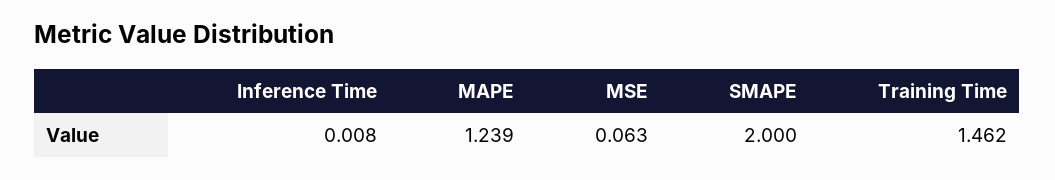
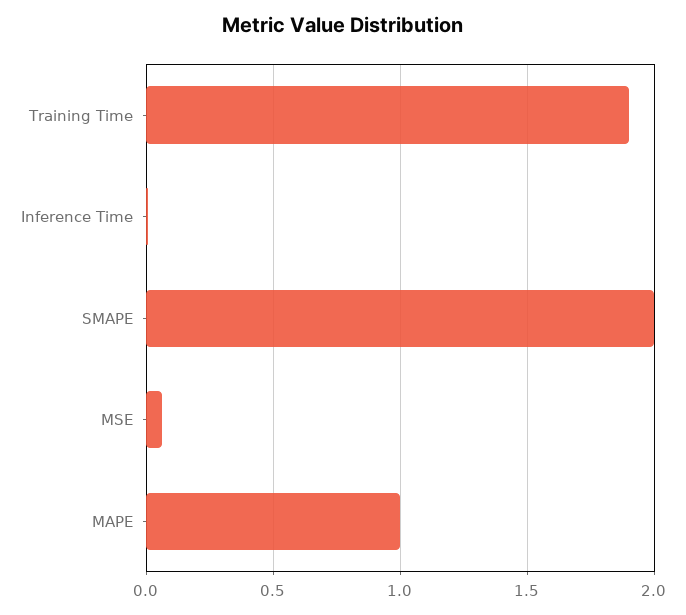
MAPE: 1.239 -> 1
Training Time: 1.462 -> 1.9

